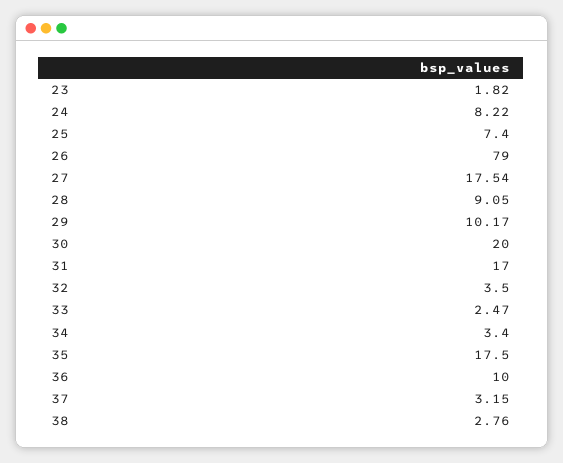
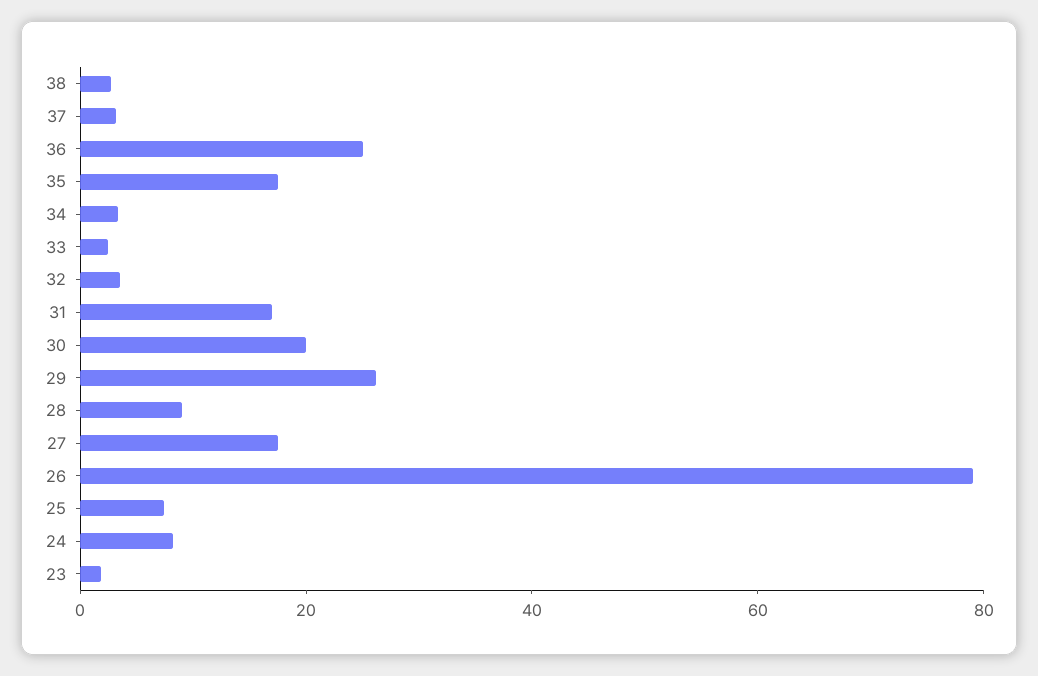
29: 10.17 -> 25
36: 10 -> 25

